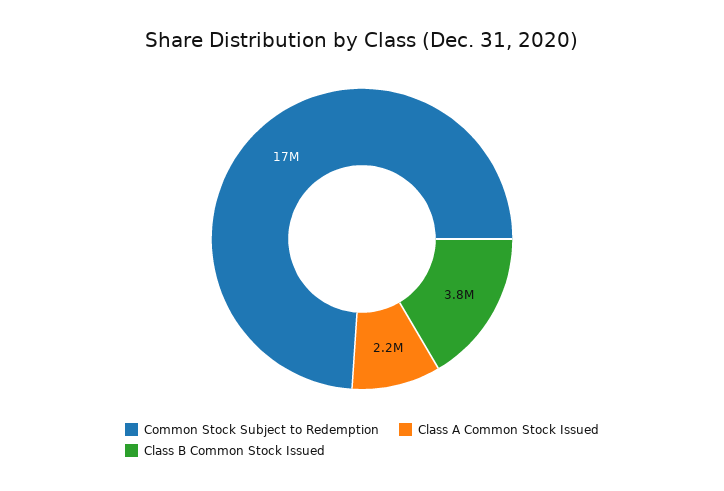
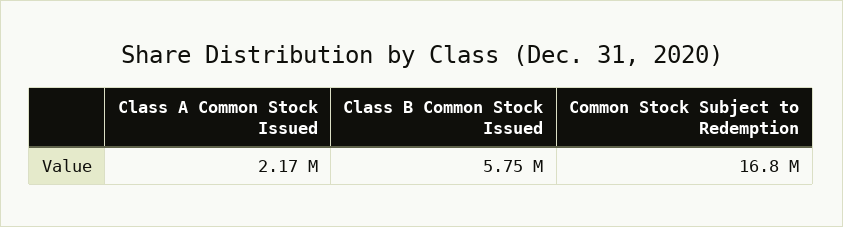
Class B Common Stock Issued: 3800000 -> 5750000

